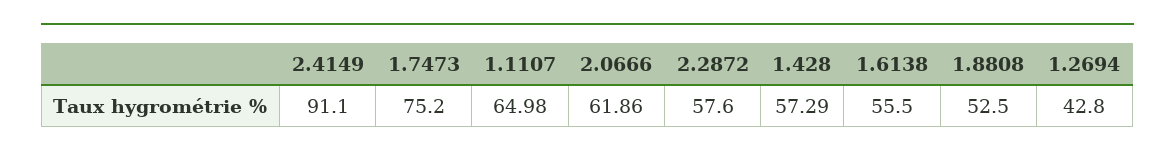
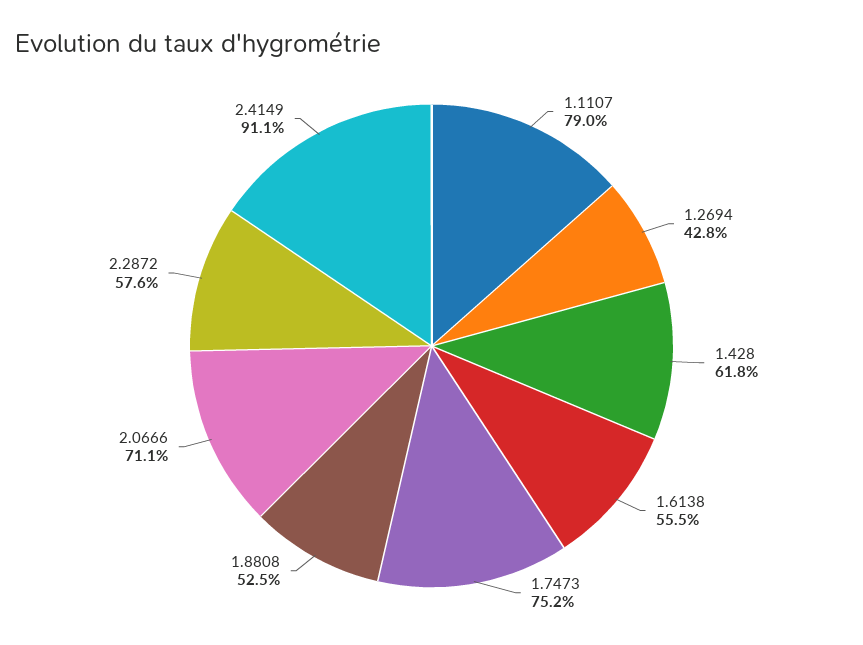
1.1107: 64.98 -> 79
2.0666: 61.86 -> 71.1
1.428: 57.29 -> 61.8

